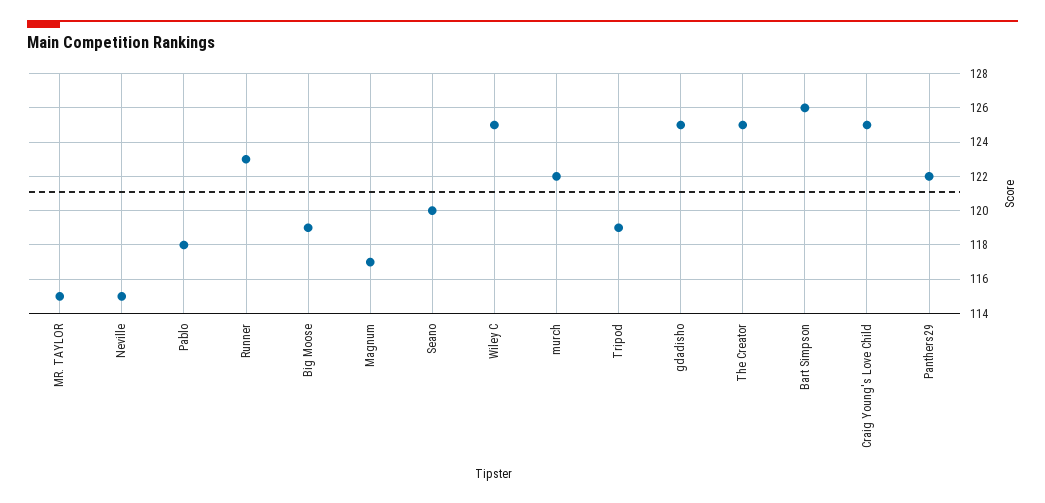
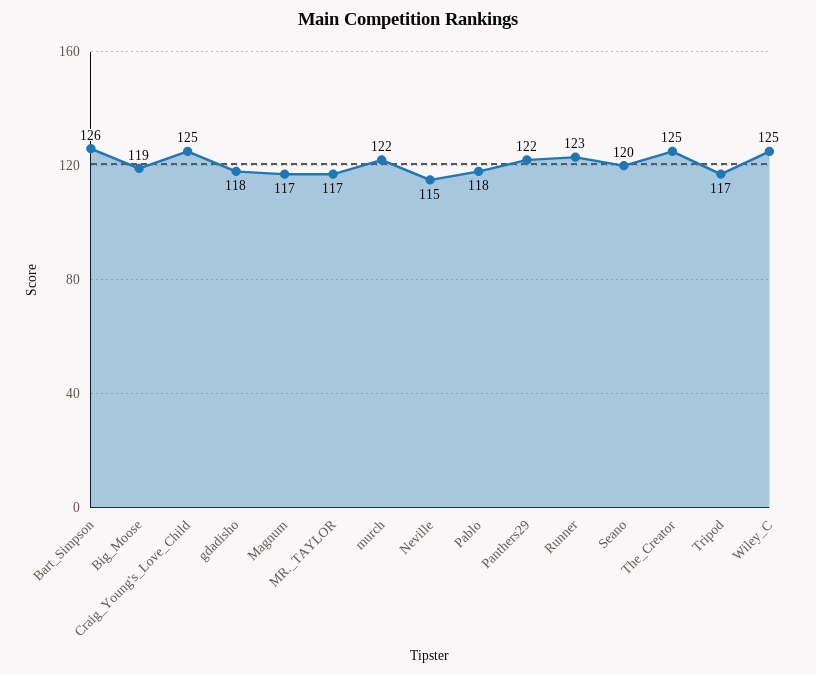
MR. TAYLOR: 115 -> 117
Tripod: 119 -> 117
gdadisho: 125 -> 118

